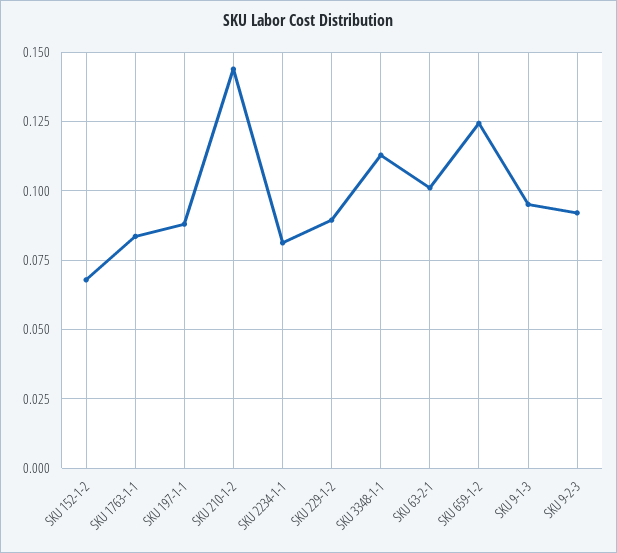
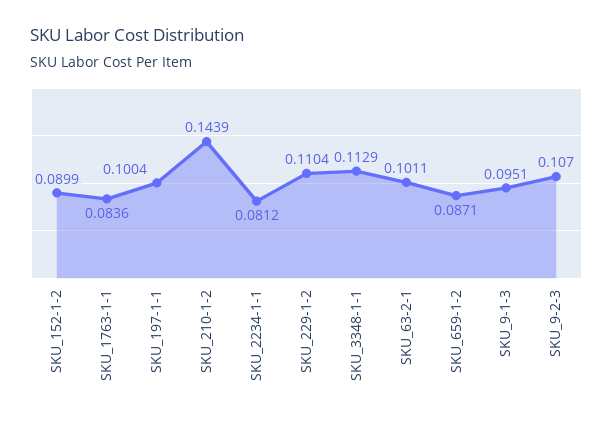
SKU 152-1-2: 0.0675 -> 0.0899
SKU 197-1-1: 0.0875 -> 0.1004
SKU 229-1-2: 0.09 -> 0.1104
SKU 659-1-2: 0.125 -> 0.0871
SKU 9-2-3: 0.0925 -> 0.107

